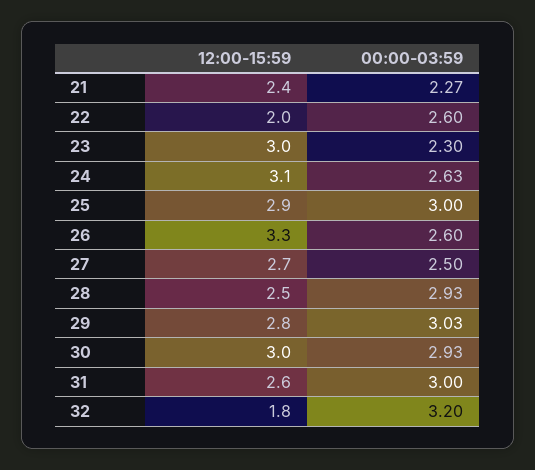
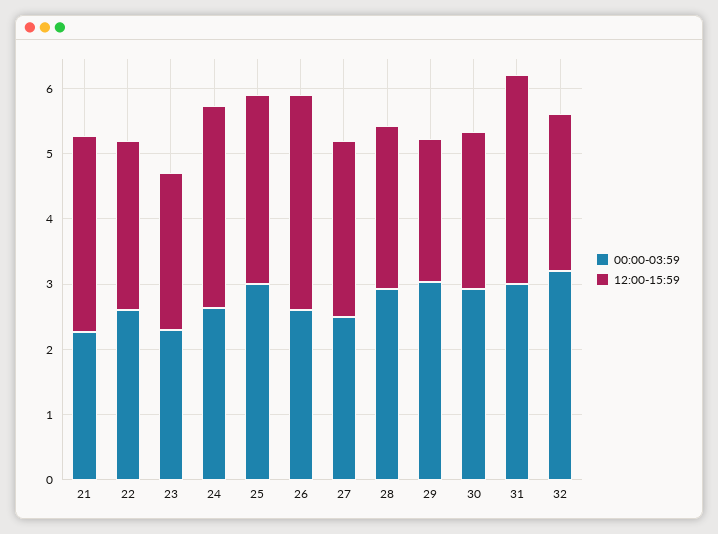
12:00-15:59, 21: 2.4 -> 3
12:00-15:59, 22: 2 -> 2.6
12:00-15:59, 23: 3 -> 2.4
12:00-15:59, 29: 2.8 -> 2.2
12:00-15:59, 30: 3 -> 2.4
12:00-15:59, 31: 2.6 -> 3.2
12:00-15:59, 32: 1.8 -> 2.4

